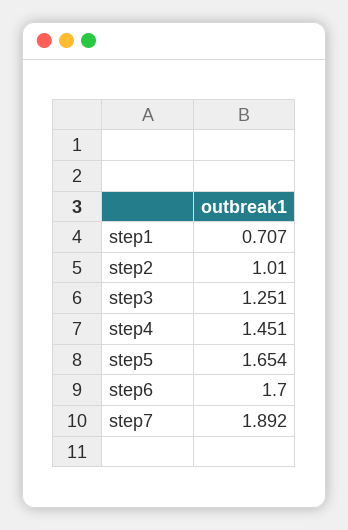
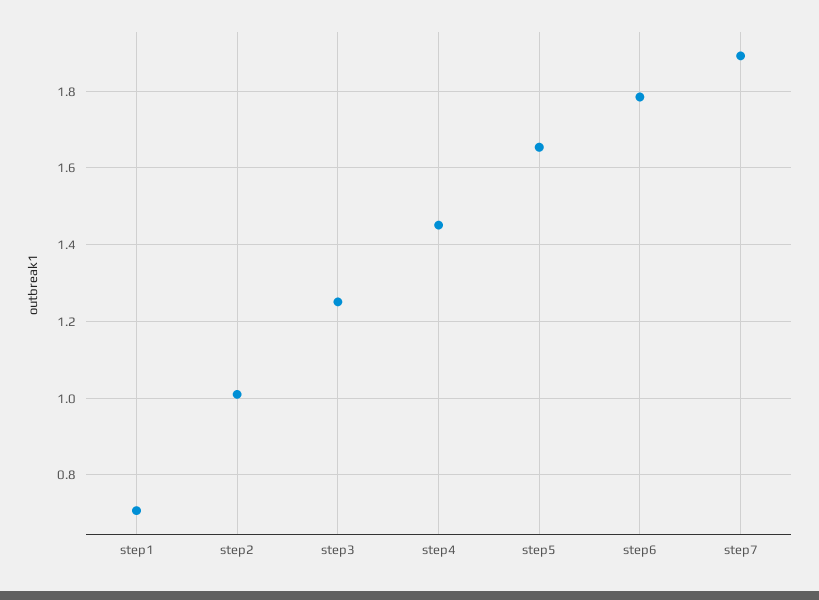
step6: 1.7 -> 1.78

